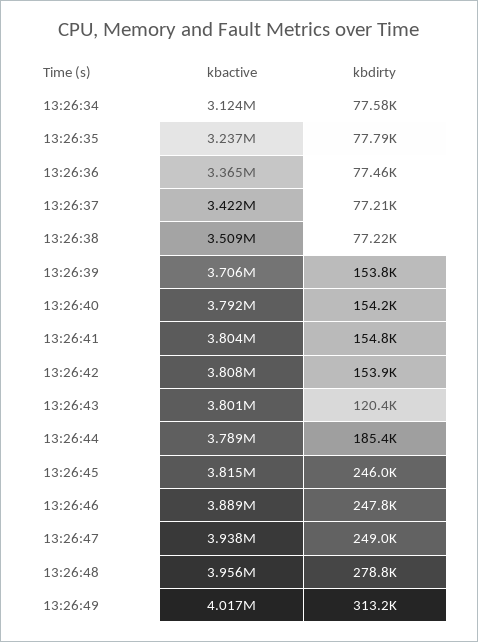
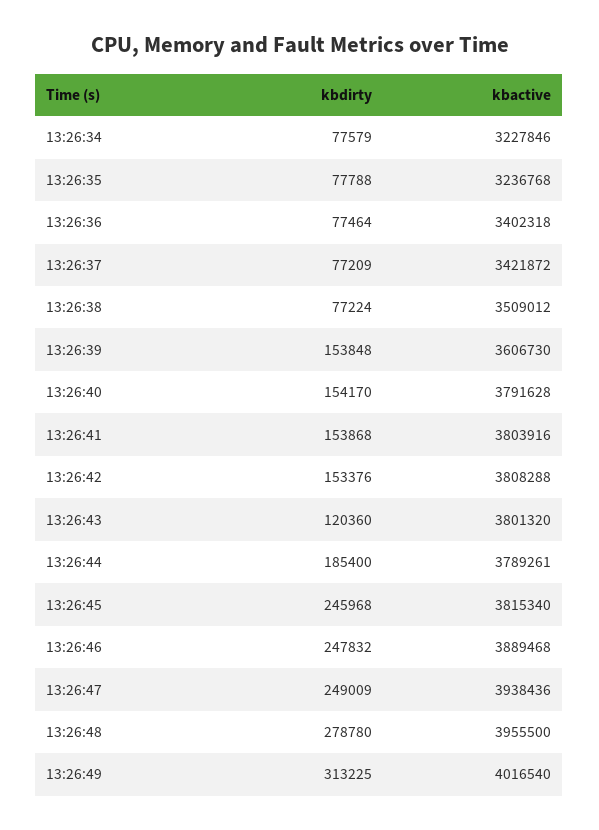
kbactive, 13:26:34: 3124000 -> 3227846
kbactive, 13:26:36: 3365000 -> 3402318
kbactive, 13:26:39: 3706000 -> 3606730
kbdirty, 13:26:41: 154800 -> 153868
kbdirty, 13:26:42: 153900 -> 153376

